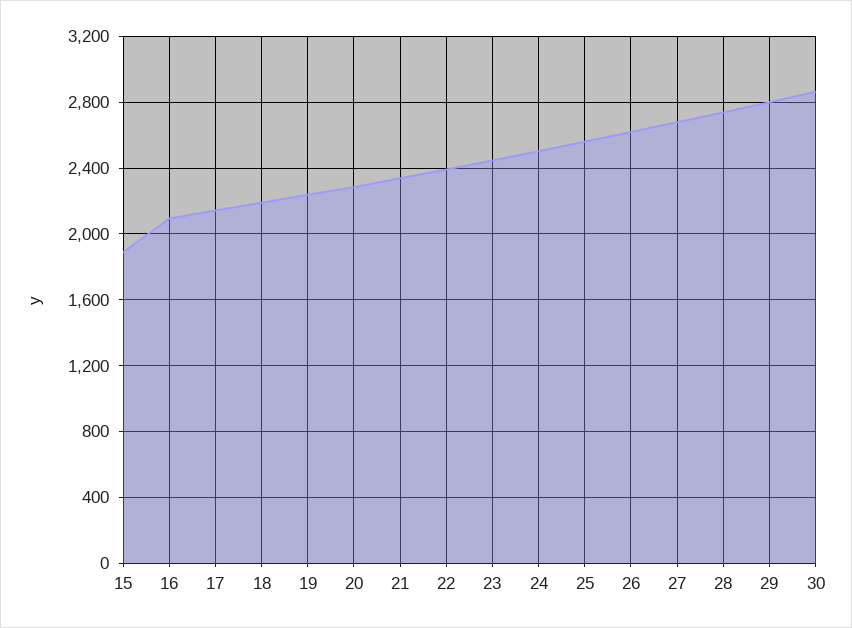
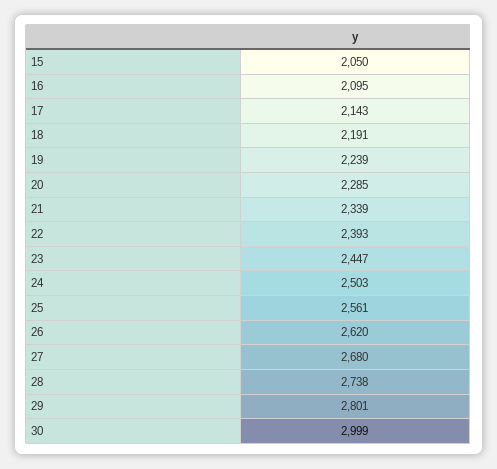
15: 1900 -> 2050
30: 2850 -> 2999

